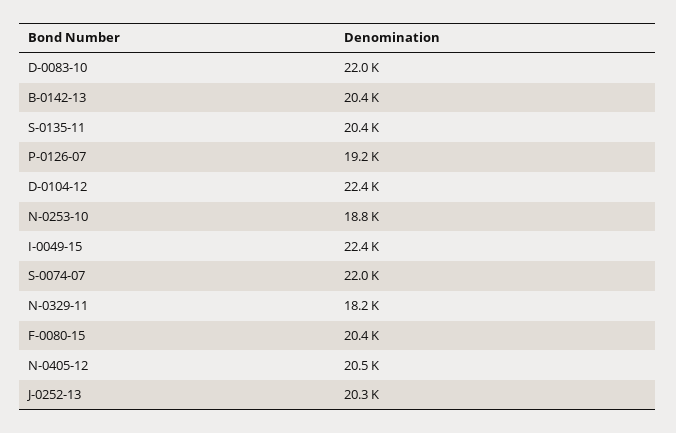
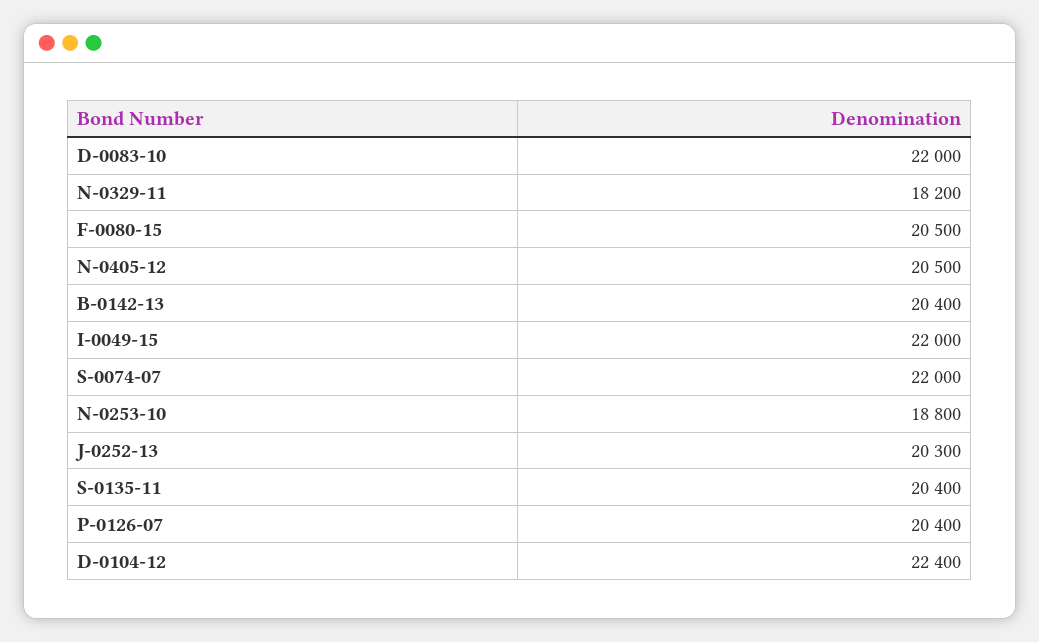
P-0126-07: 19200 -> 20400
I-0049-15: 22400 -> 22000
F-0080-15: 20400 -> 20500

